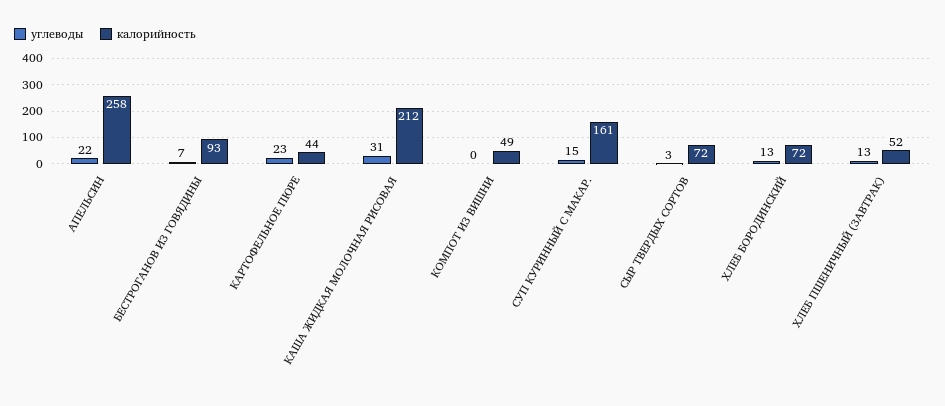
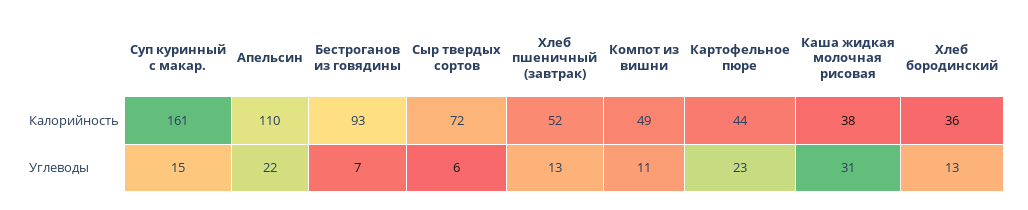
калорийность, АПЕЛЬСИН: 258 -> 110
калорийность, КАША ЖИДКАЯ МОЛОЧНАЯ РИСОВАЯ: 212 -> 38
углеводы, КОМПОТ ИЗ ВИШНИ: 0 -> 11
углеводы, СЫР ТВЕРДЫХ СОРТОВ: 3 -> 6
калорийность, ХЛЕБ БОРОДИНСКИЙ: 72 -> 36

